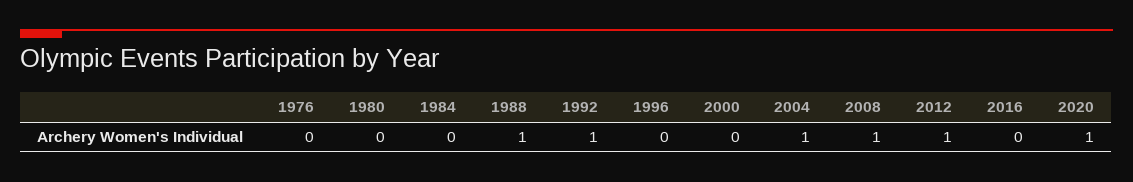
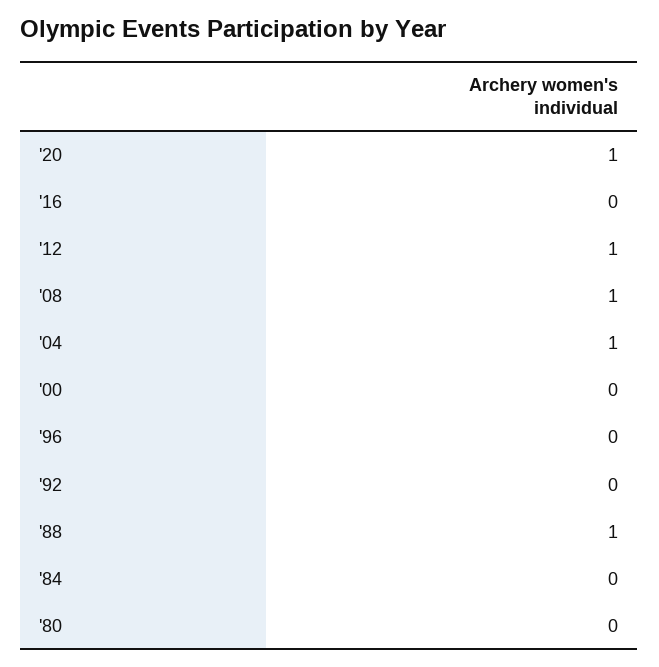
1976: 0 -> none
1992: 1 -> 0

